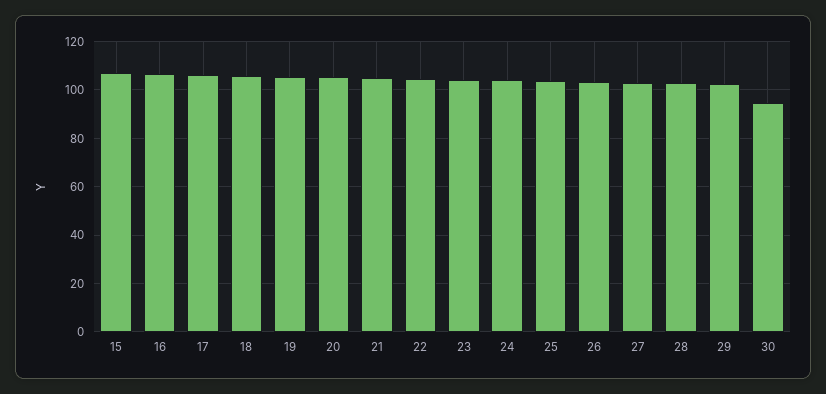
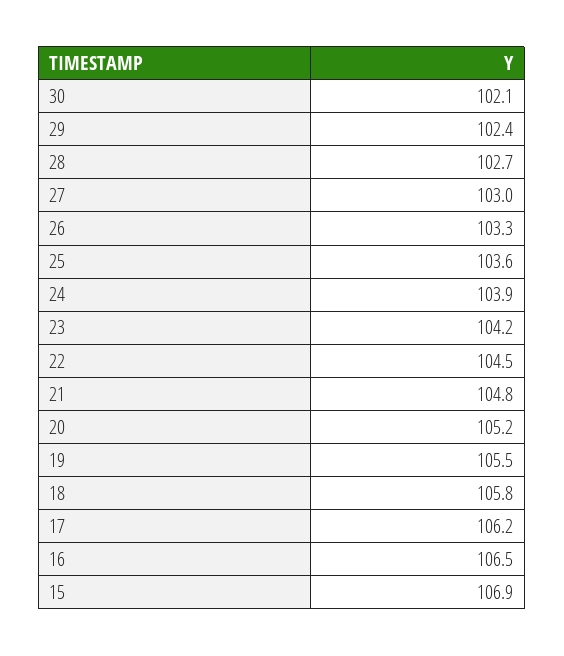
30: 95 -> 102.1

